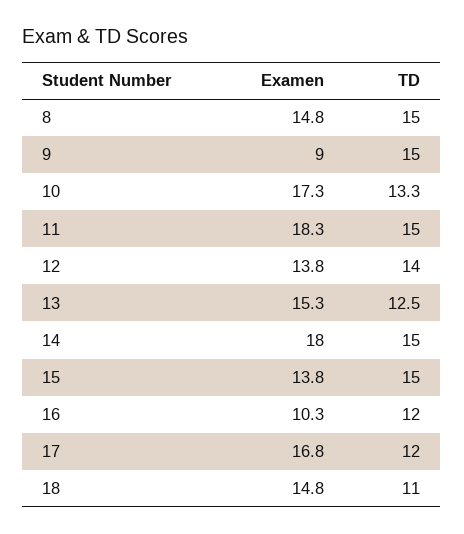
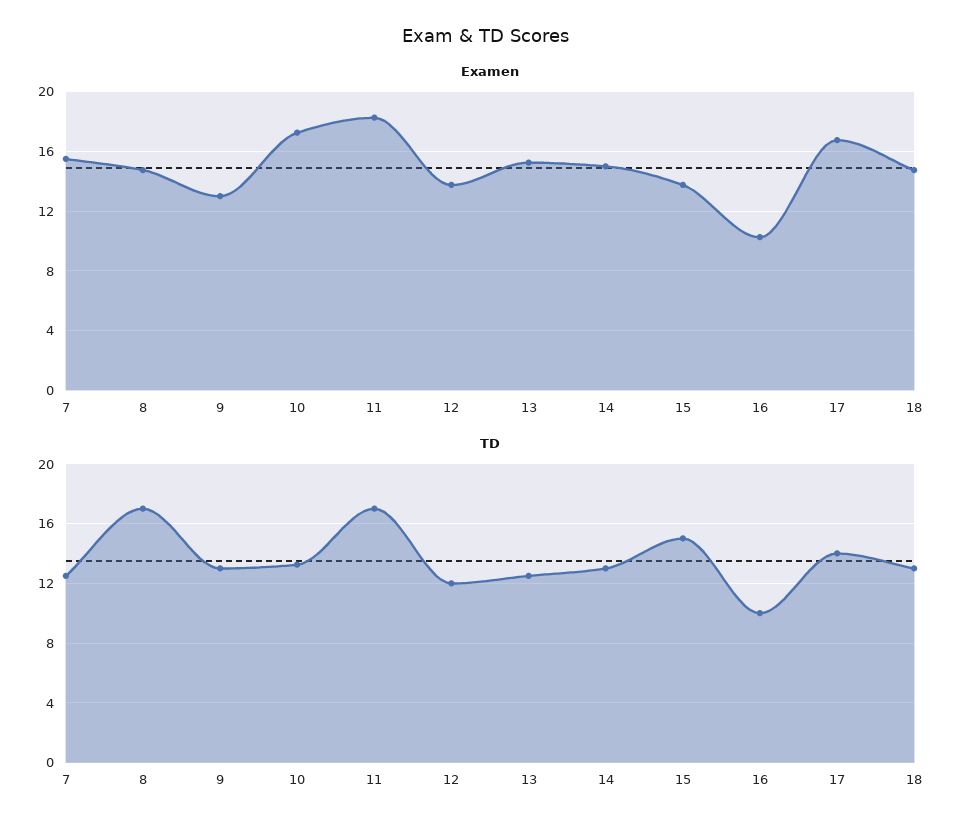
TD, 8: 15 -> 17
Examen, 9: 9 -> 13
TD, 9: 15 -> 13
TD, 11: 15 -> 17
TD, 12: 14 -> 12
Examen, 14: 18 -> 15
TD, 14: 15 -> 13
TD, 16: 12 -> 10
TD, 17: 12 -> 14
TD, 18: 11 -> 13
Examen, 7: none -> 15.5
TD, 7: none -> 12.5

